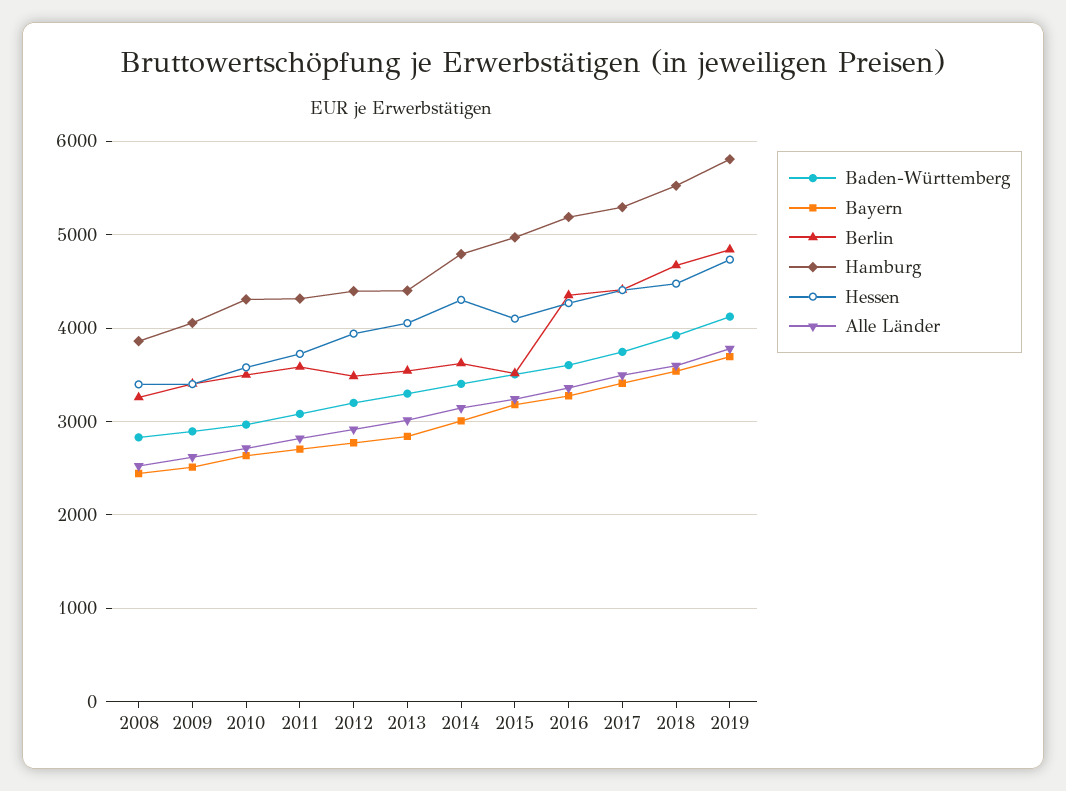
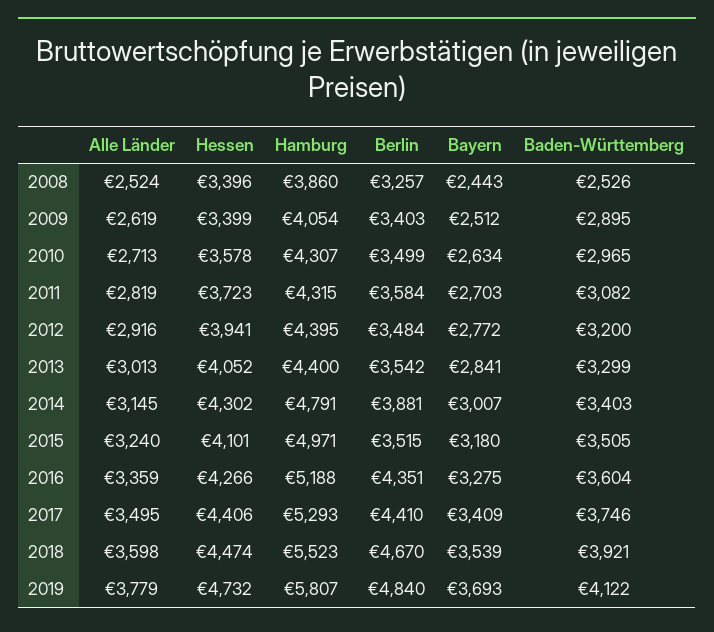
Baden-Württemberg, 2008: 2800 -> 2526
Berlin, 2014: 3600 -> 3881

